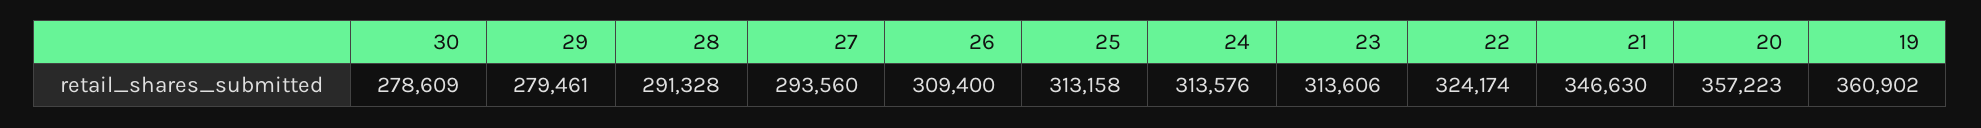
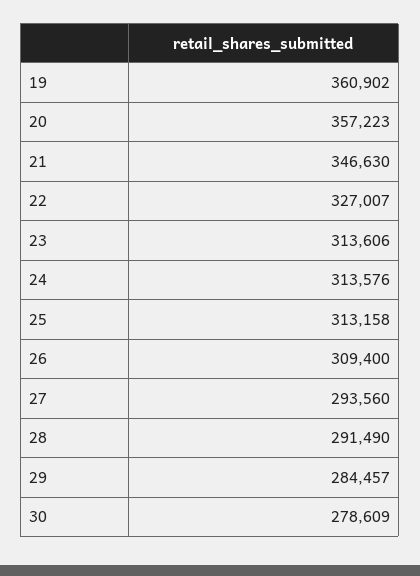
29: 279461 -> 284457
28: 291328 -> 291490
22: 324174 -> 327007

